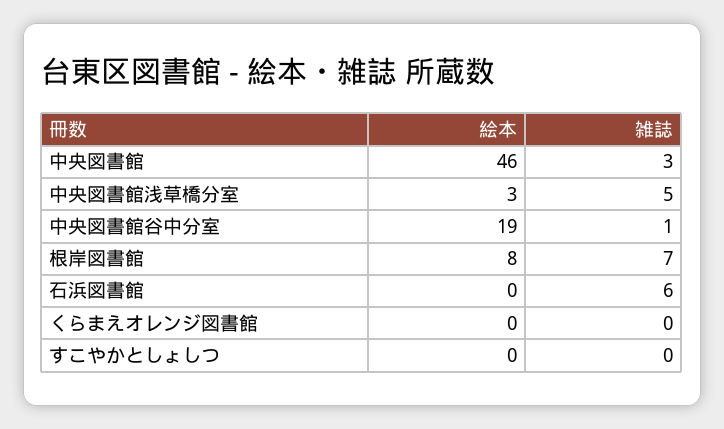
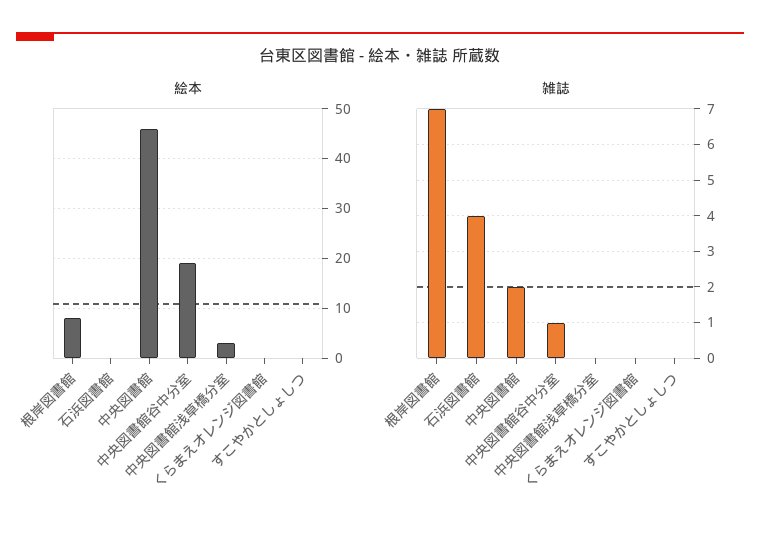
雑誌, 中央図書館: 3 -> 2
雑誌, 中央図書館浅草橋分室: 5 -> 0
雑誌, 石浜図書館: 6 -> 4

